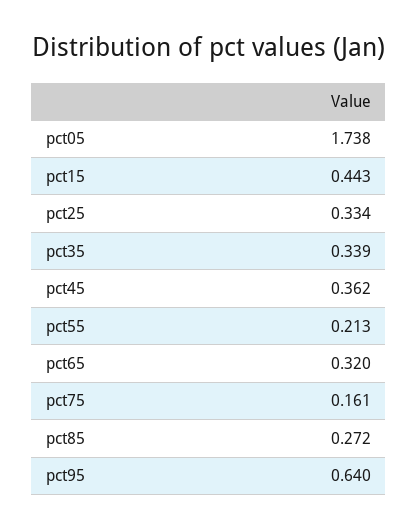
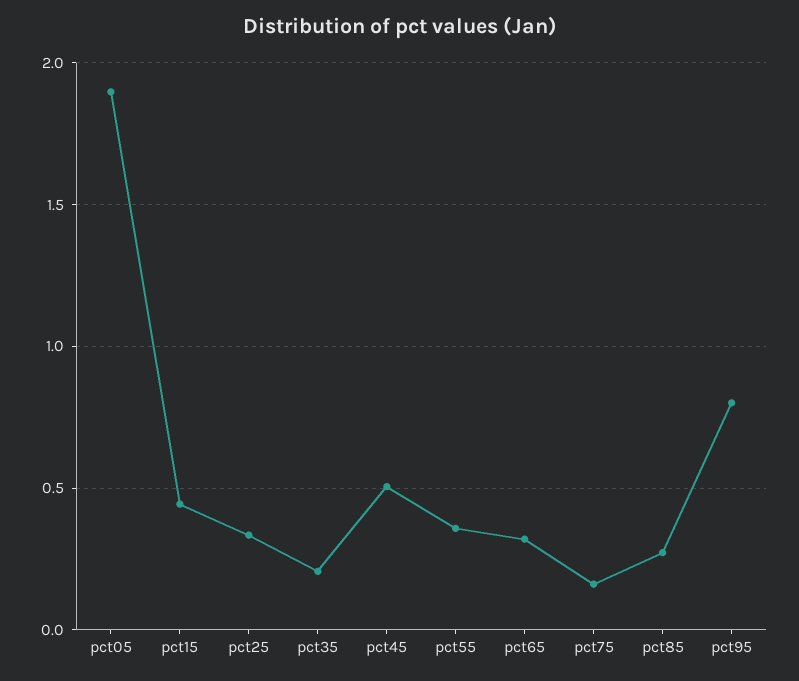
pct05: 1.738 -> 1.9
pct35: 0.339 -> 0.2
pct45: 0.362 -> 0.5
pct55: 0.213 -> 0.35
pct95: 0.64 -> 0.8

